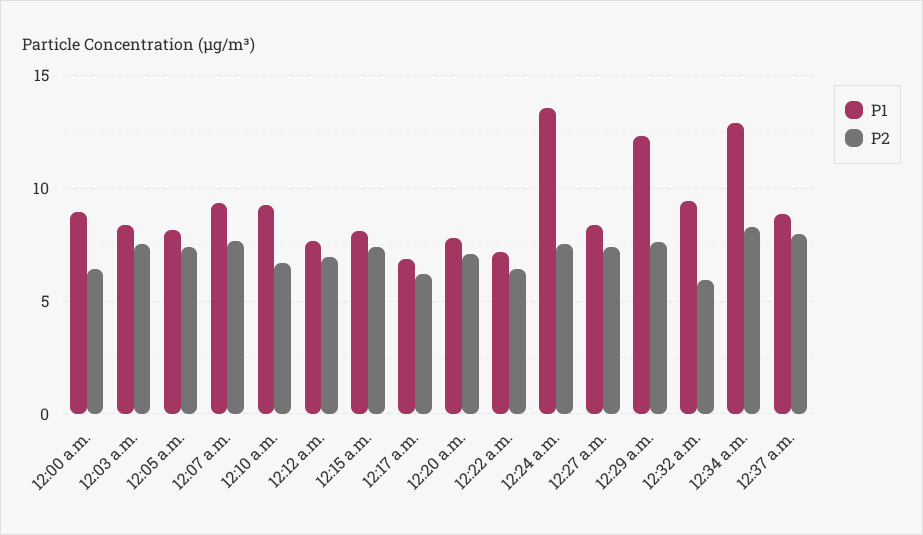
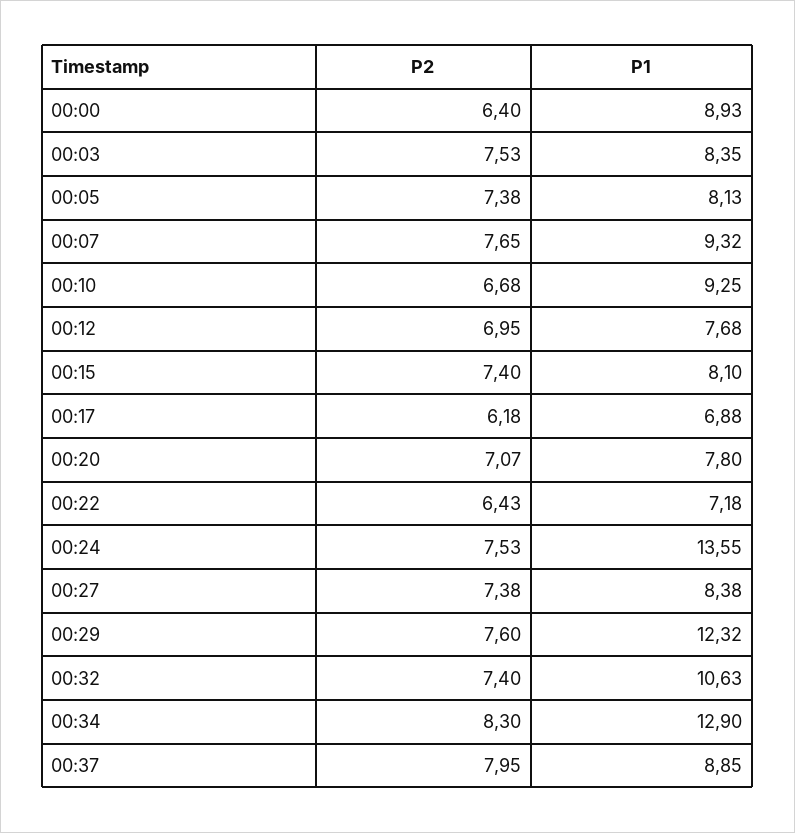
P1, 12:32 a.m.: 9.5 -> 10.63
P2, 12:32 a.m.: 6 -> 7.4

